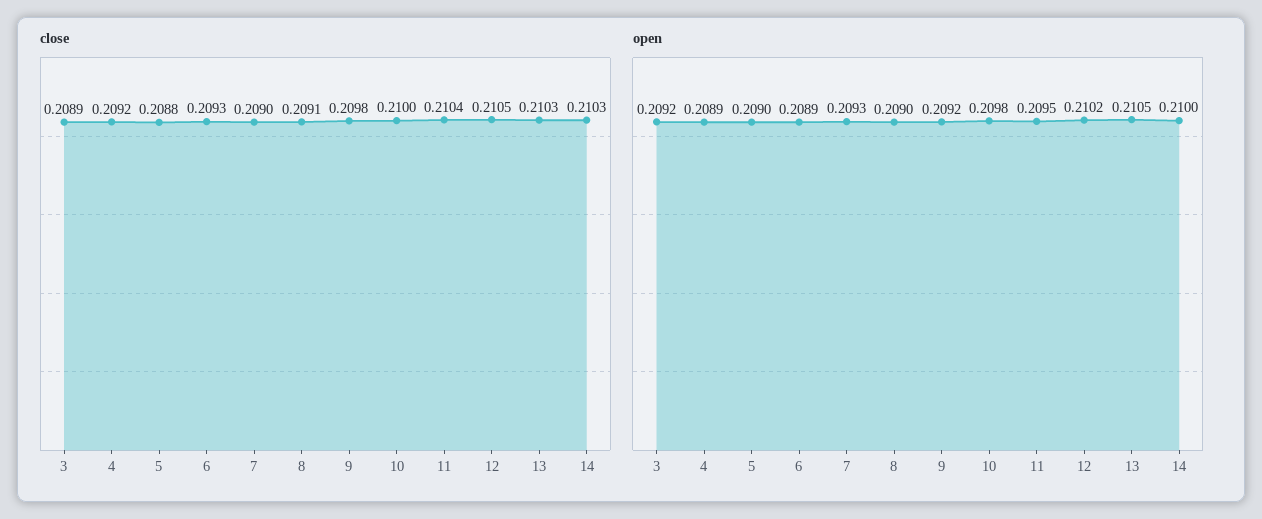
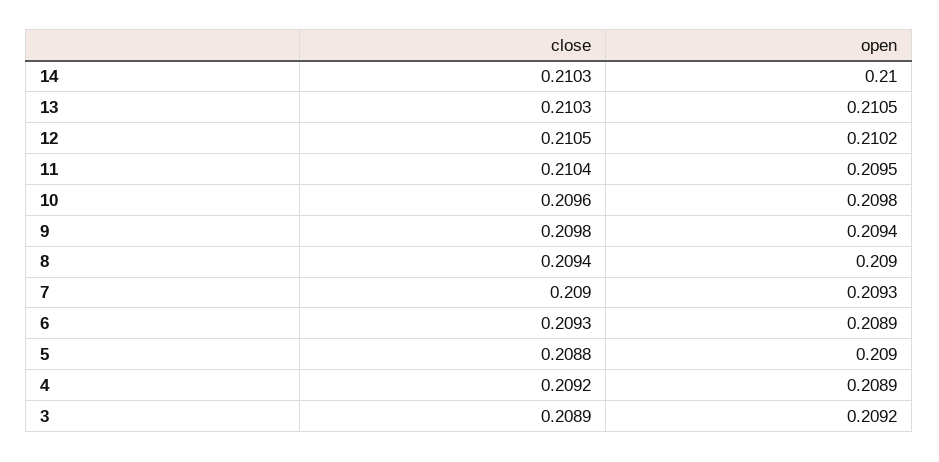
close, 8: 0.2091 -> 0.2094
close, 10: 0.21 -> 0.2096
open, 9: 0.2092 -> 0.2094

